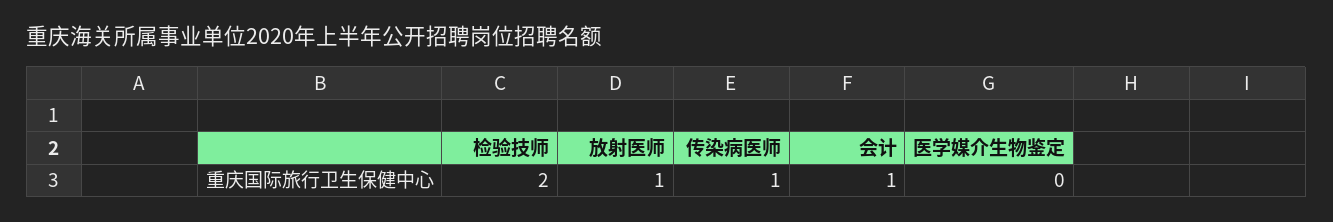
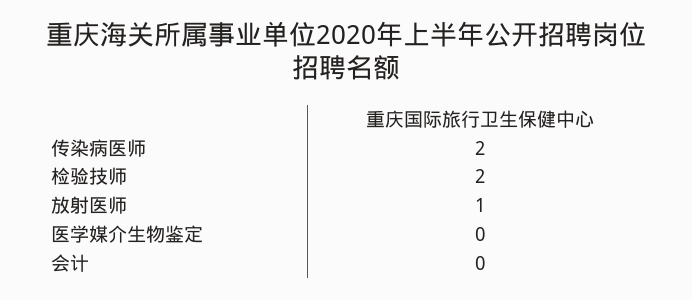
传染病医师: 1 -> 2
会计: 1 -> 0

